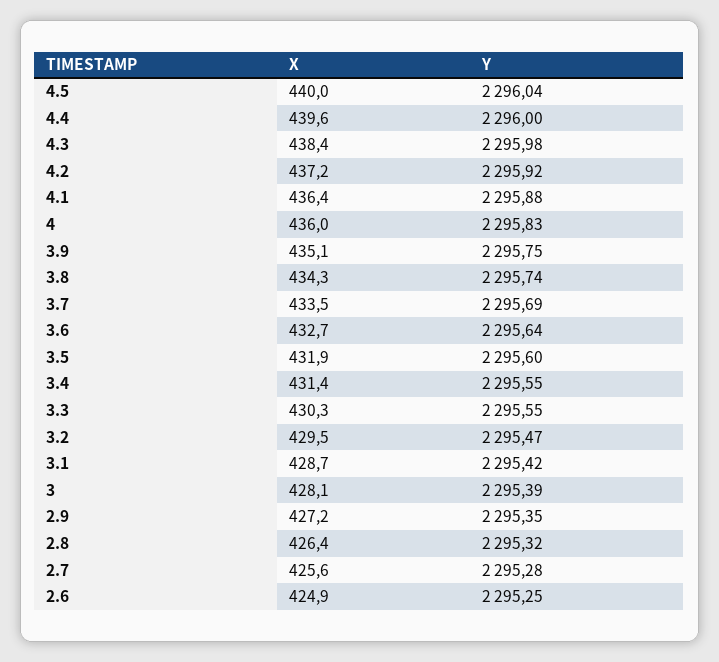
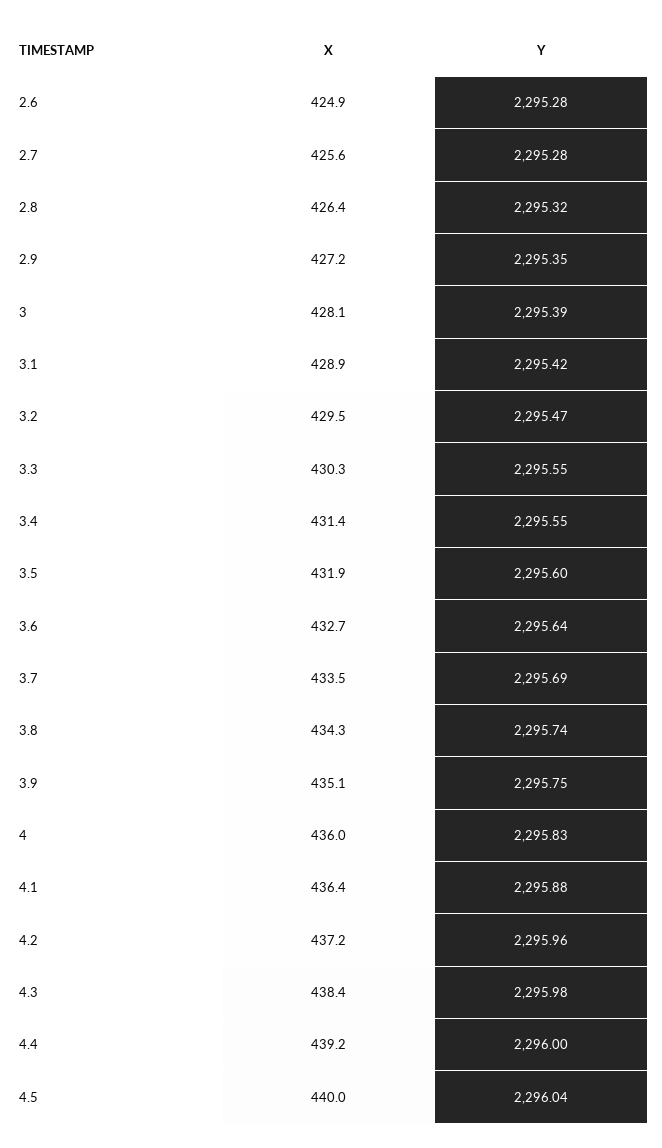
X, 4.4: 439.6 -> 439.2
Y, 4.2: 2295.92 -> 2295.96
X, 3.1: 428.7 -> 428.9
Y, 2.6: 2295.25 -> 2295.28

